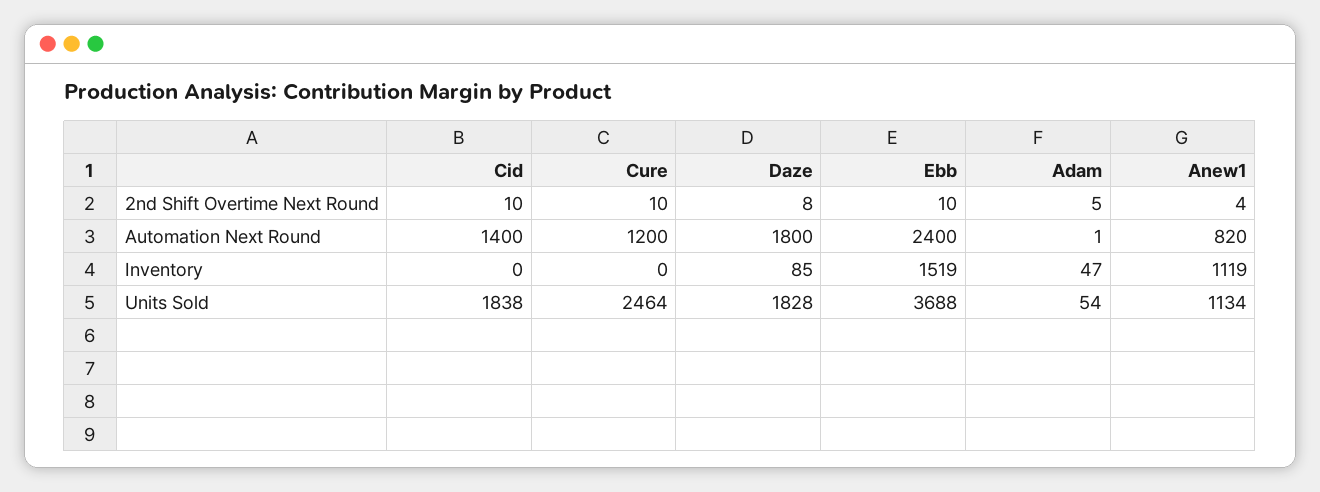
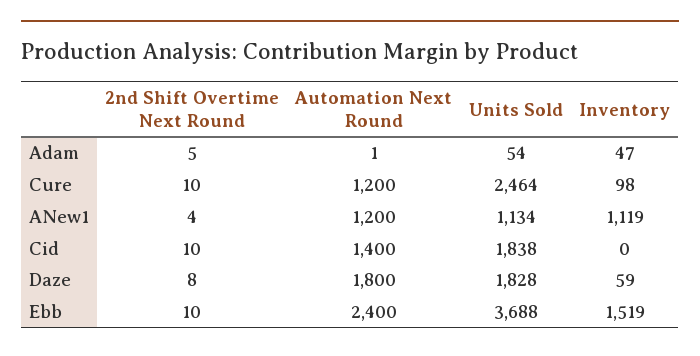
Anew1, Automation Next Round: 820 -> 1200
Cure, Inventory: 0 -> 98
Daze, Inventory: 85 -> 59

